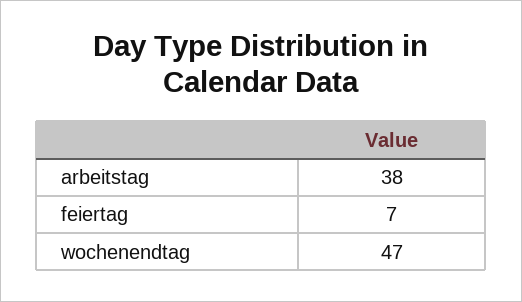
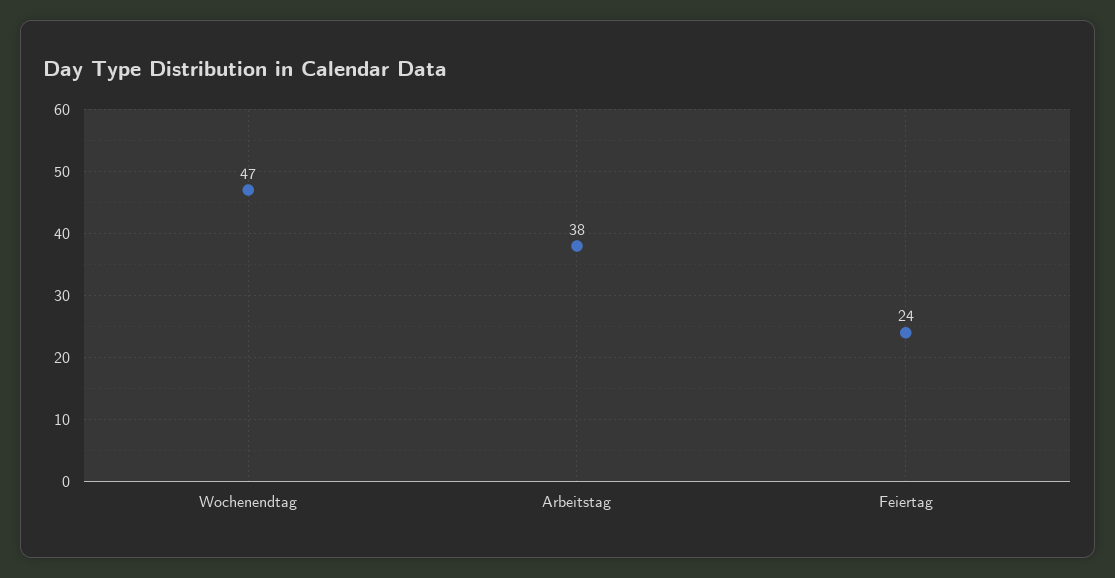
feiertag: 7 -> 24

